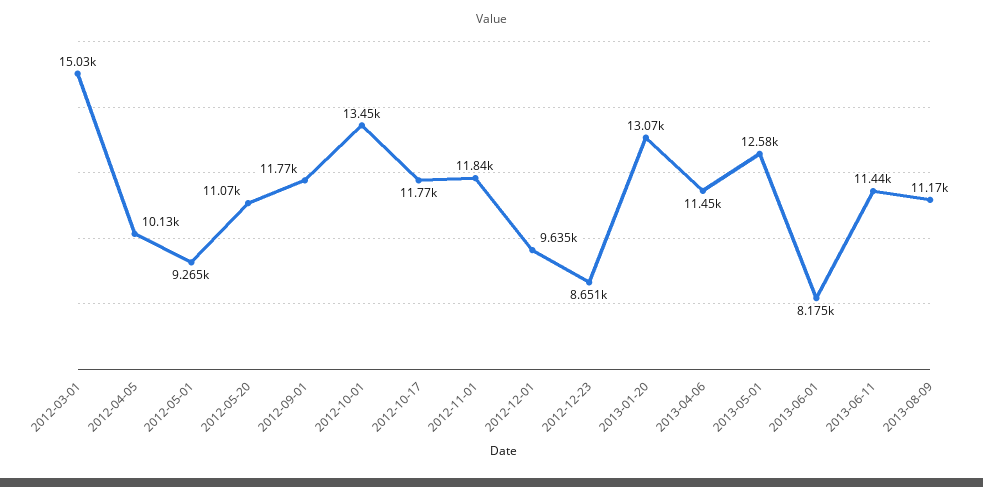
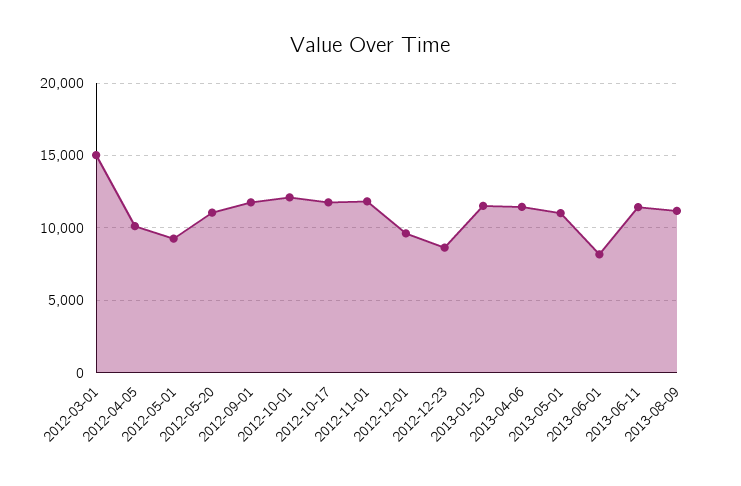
2012-10-01: 13450 -> 12000
2013-01-20: 13070 -> 11500
2013-05-01: 12580 -> 11000

